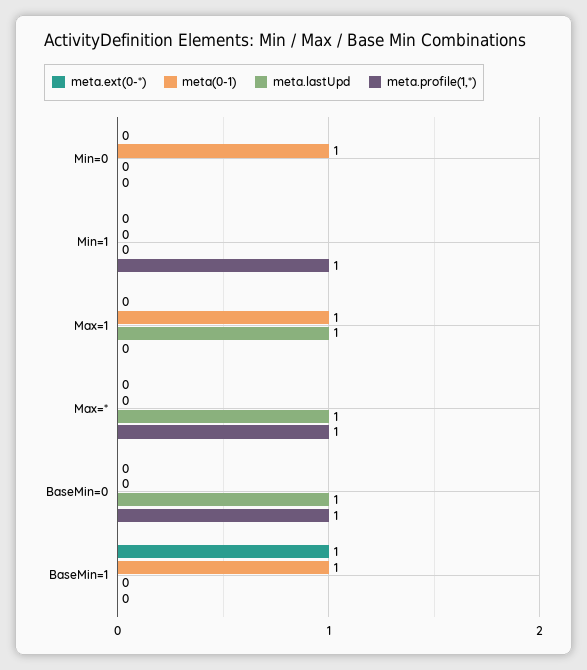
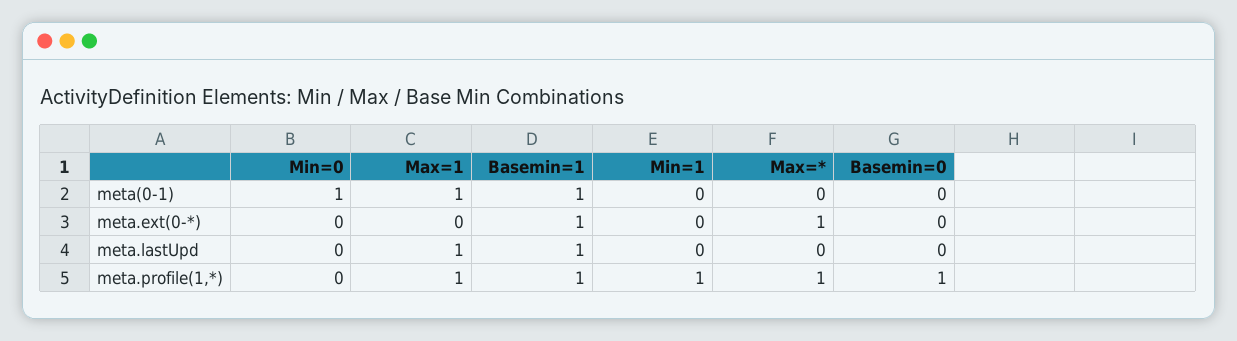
meta.profile(1,*), Max=1: 0 -> 1
meta.ext(0-*), Max=*: 0 -> 1
meta.lastUpd, Max=*: 1 -> 0
meta.lastUpd, BaseMin=0: 1 -> 0
meta.lastUpd, BaseMin=1: 0 -> 1
meta.profile(1,*), BaseMin=1: 0 -> 1

